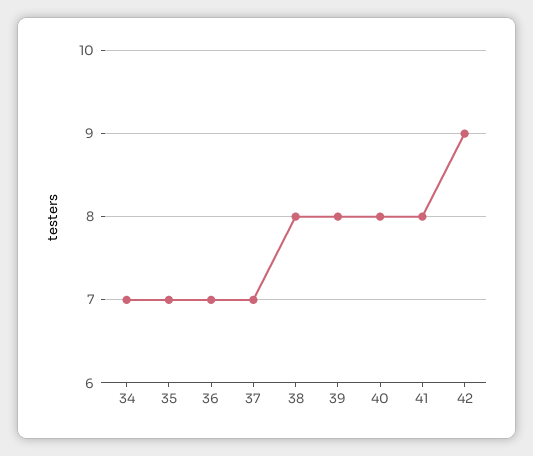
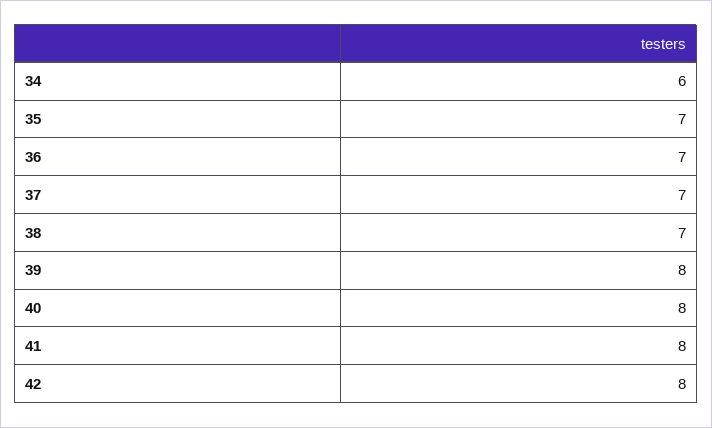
34: 7 -> 6
38: 8 -> 7
42: 9 -> 8

